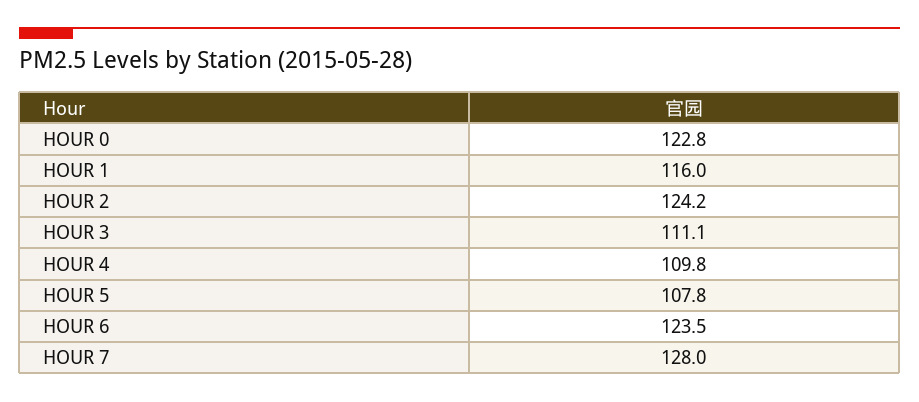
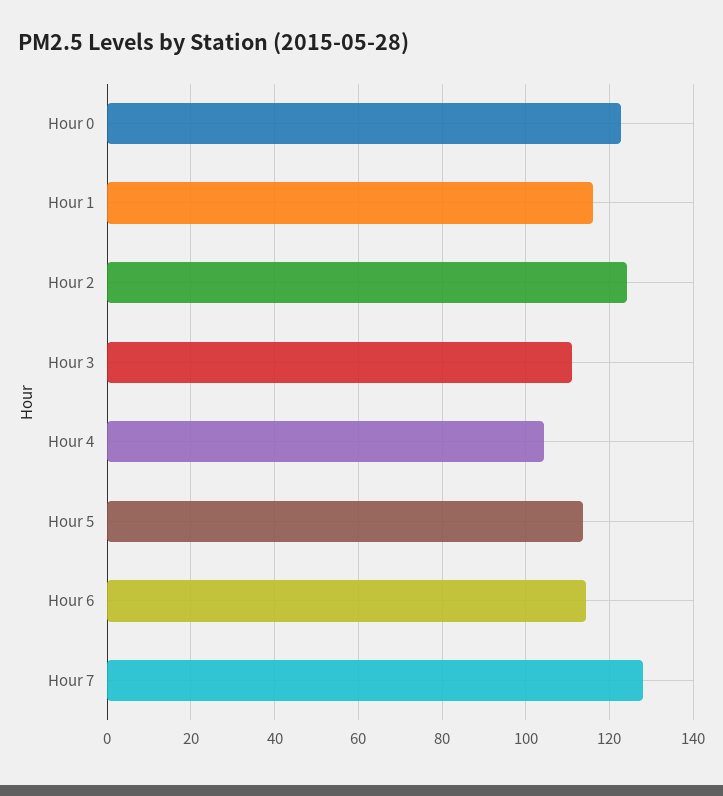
HOUR 4: 109.8 -> 104
HOUR 5: 107.8 -> 114
HOUR 6: 123.5 -> 114

